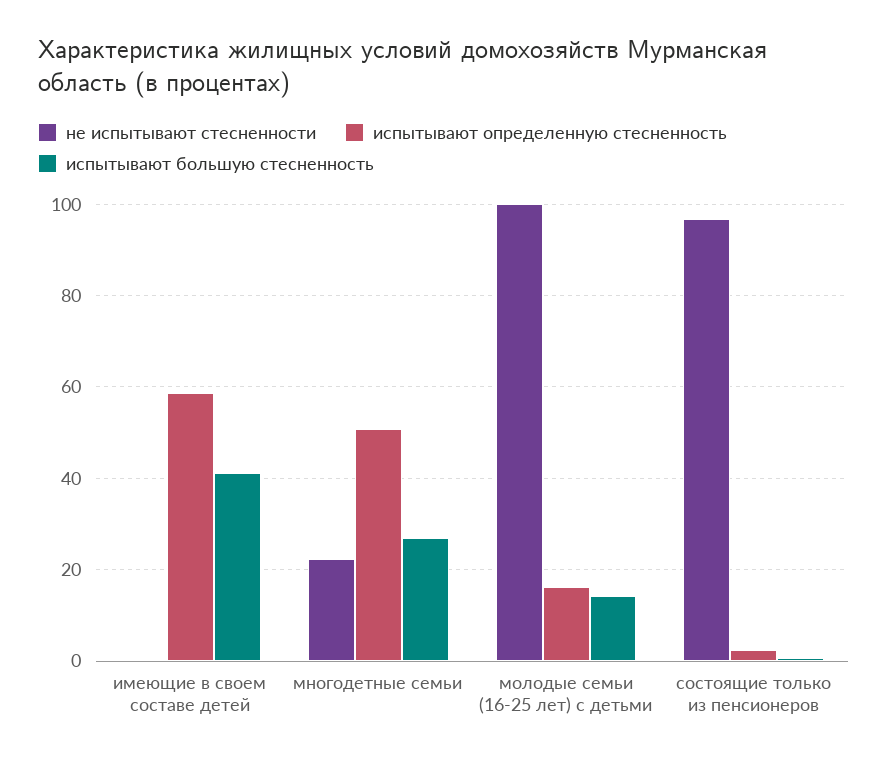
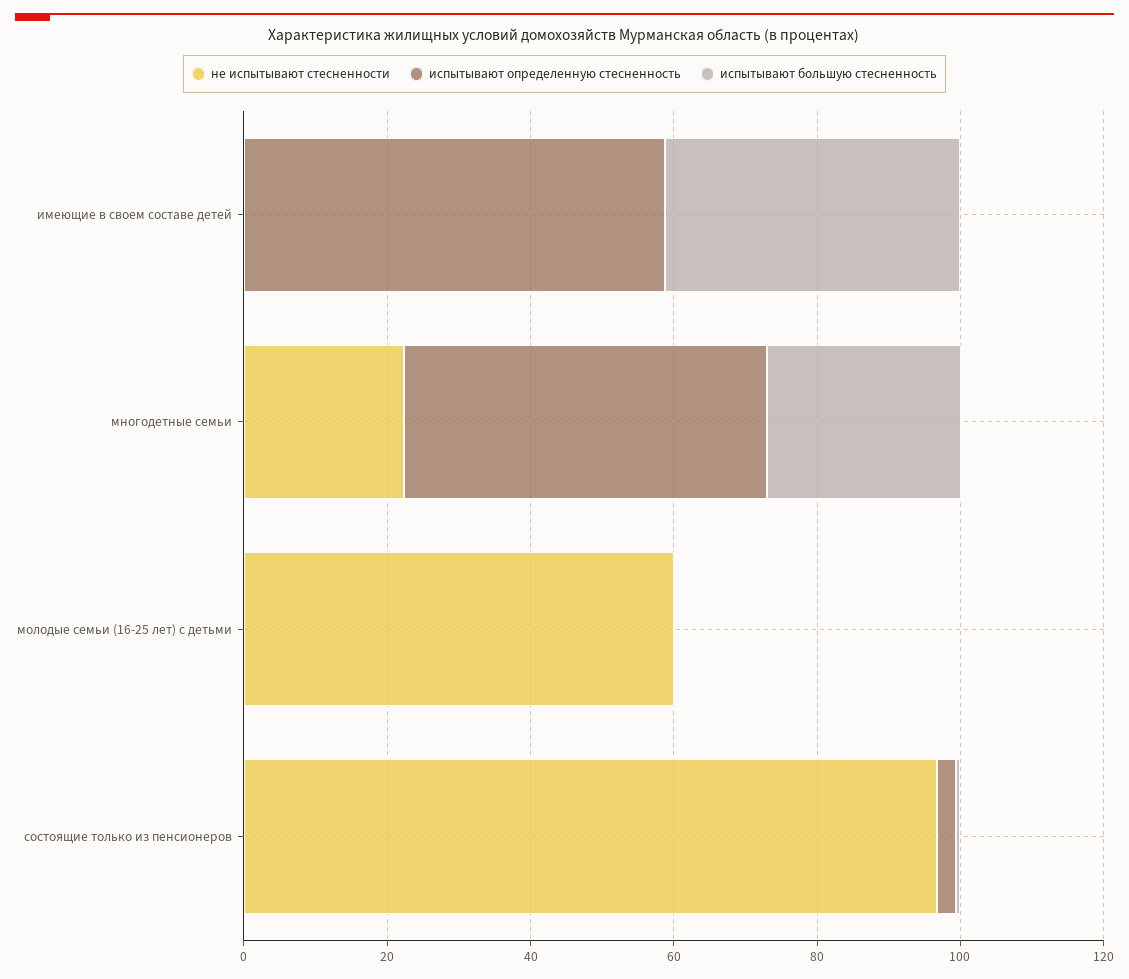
не испытывают стесненности, молодые семьи (16-25 лет) с детьми: 100 -> 60
испытывают определенную стесненность, молодые семьи (16-25 лет) с детьми: 16 -> 0
испытывают большую стесненность, молодые семьи (16-25 лет) с детьми: 14 -> 0

